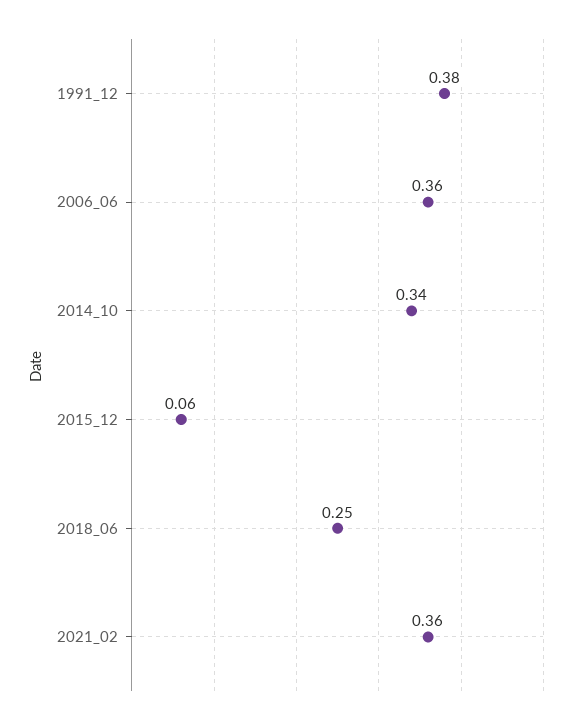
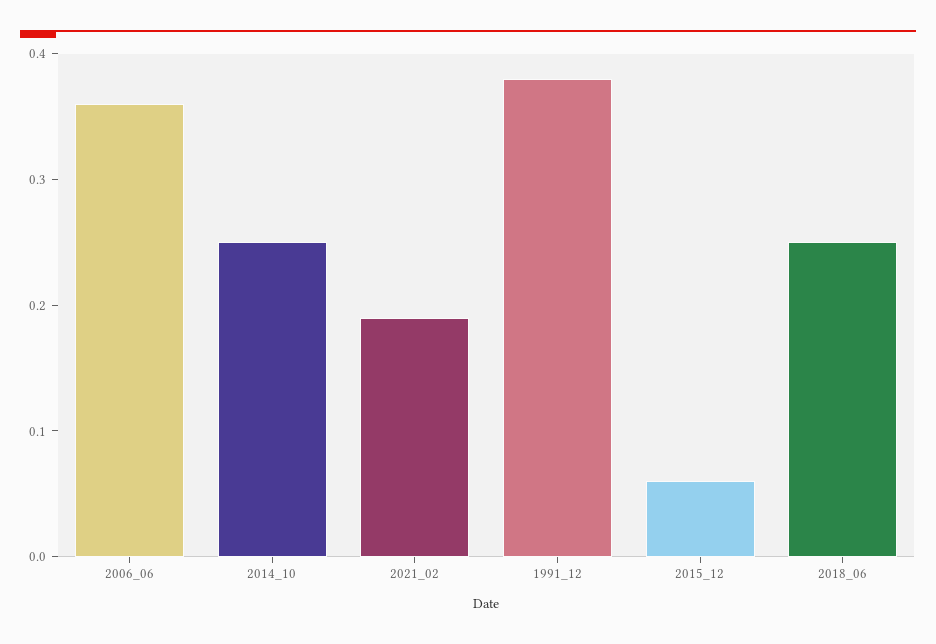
2014_10: 0.34 -> 0.25
2021_02: 0.36 -> 0.19

